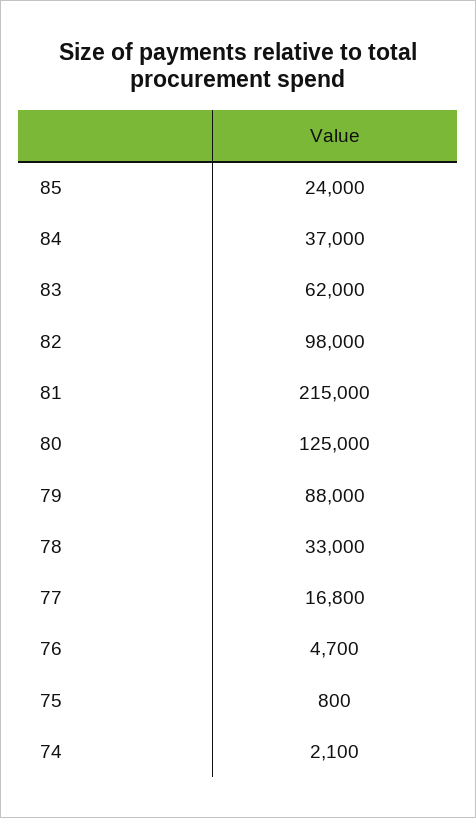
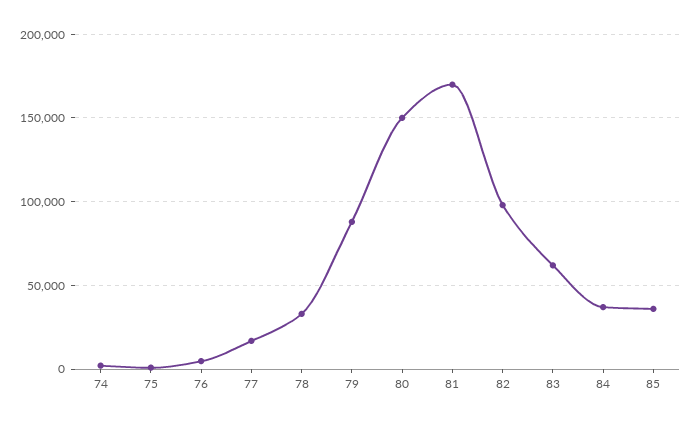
85: 24000 -> 35000
81: 215000 -> 170000
80: 125000 -> 150000

